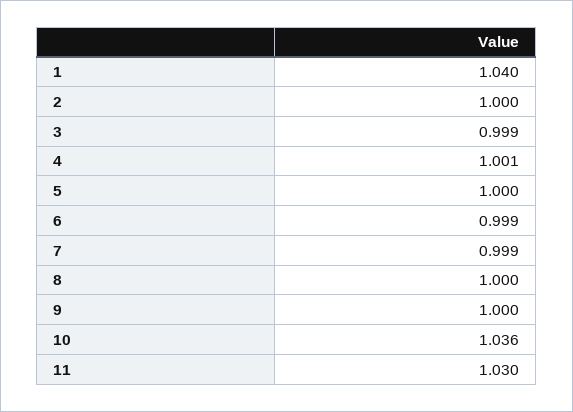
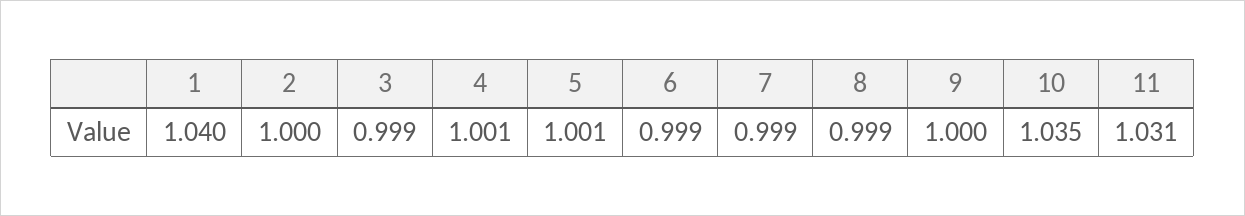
5: 1 -> 1.001
8: 1 -> 0.999
10: 1.036 -> 1.035
11: 1.03 -> 1.031

